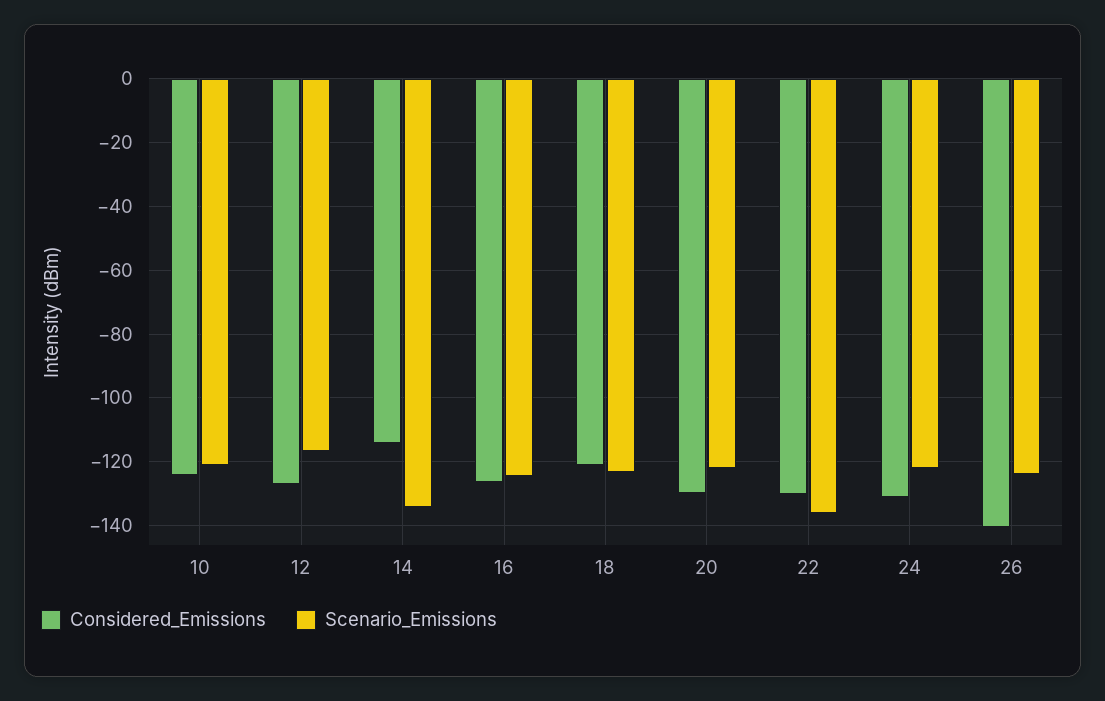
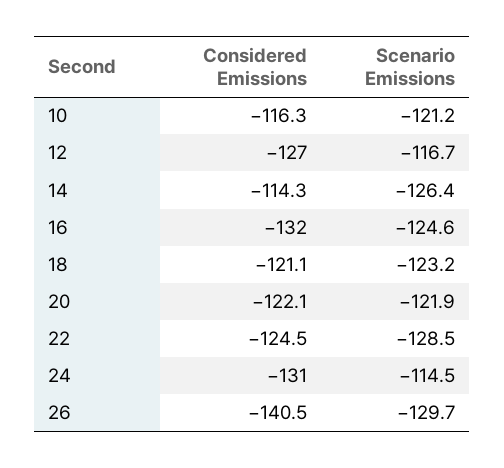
Considered_Emissions, 10: -124 -> -116.3
Scenario_Emissions, 14: -134 -> -126.4
Considered_Emissions, 16: -126 -> -132
Considered_Emissions, 20: -130 -> -122.1
Considered_Emissions, 22: -130 -> -124.5
Scenario_Emissions, 22: -136 -> -128.5
Scenario_Emissions, 24: -122 -> -114.5
Scenario_Emissions, 26: -124 -> -129.7

